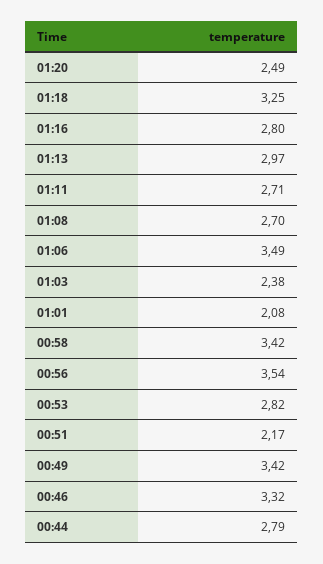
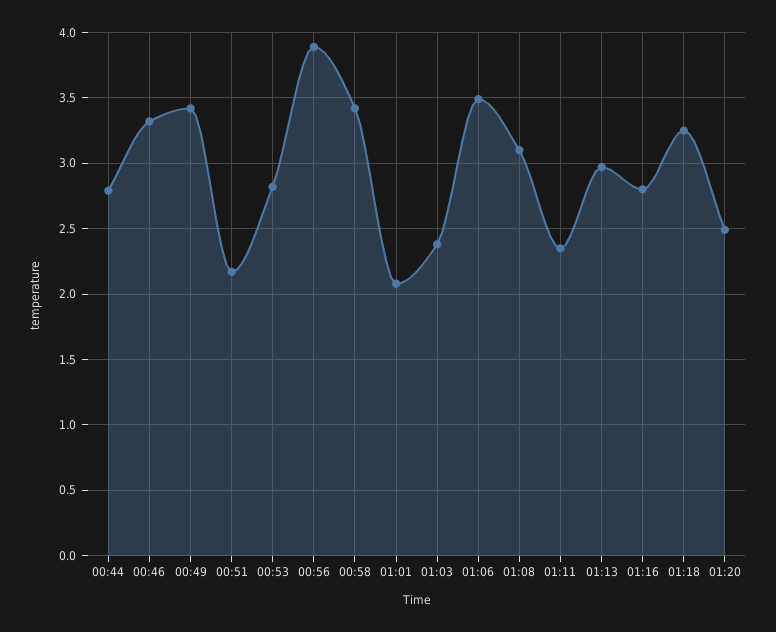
01:11: 2.71 -> 2.35
01:08: 2.7 -> 3.1
00:56: 3.54 -> 3.9

